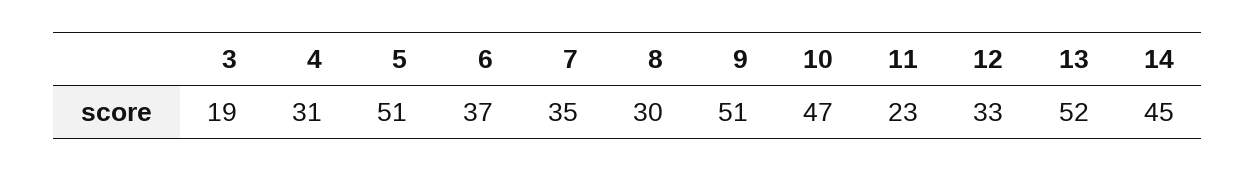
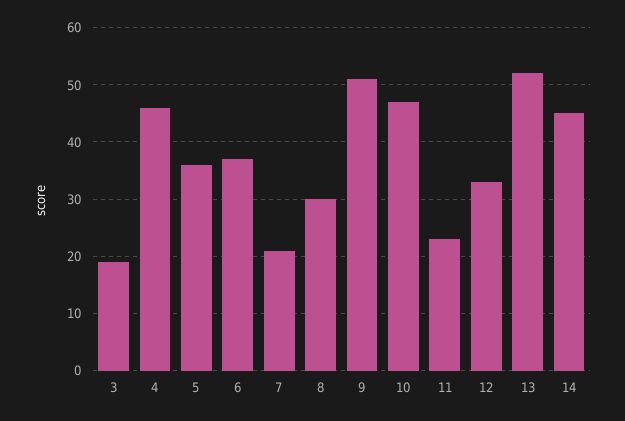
4: 31 -> 45
5: 51 -> 35
7: 35 -> 20

